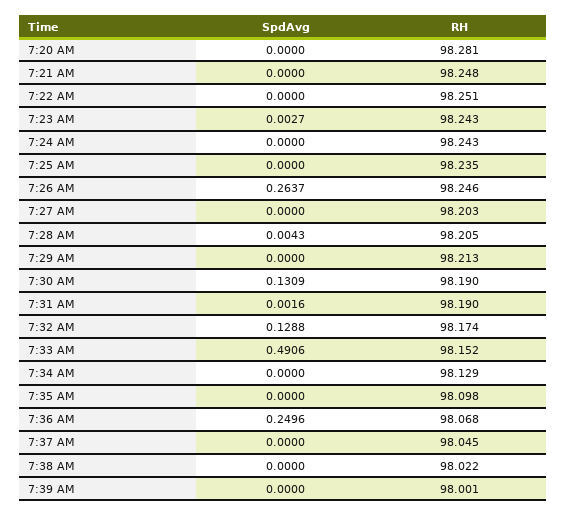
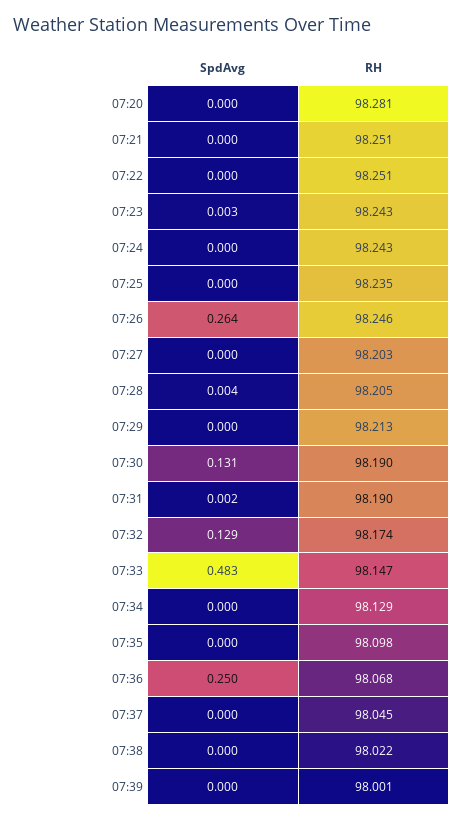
RH, 7:21 AM: 98.248 -> 98.251
SpdAvg, 7:33 AM: 0.4906 -> 0.483
RH, 7:33 AM: 98.152 -> 98.147

